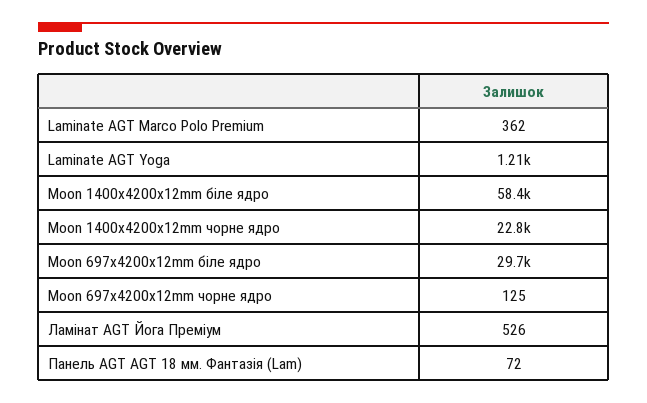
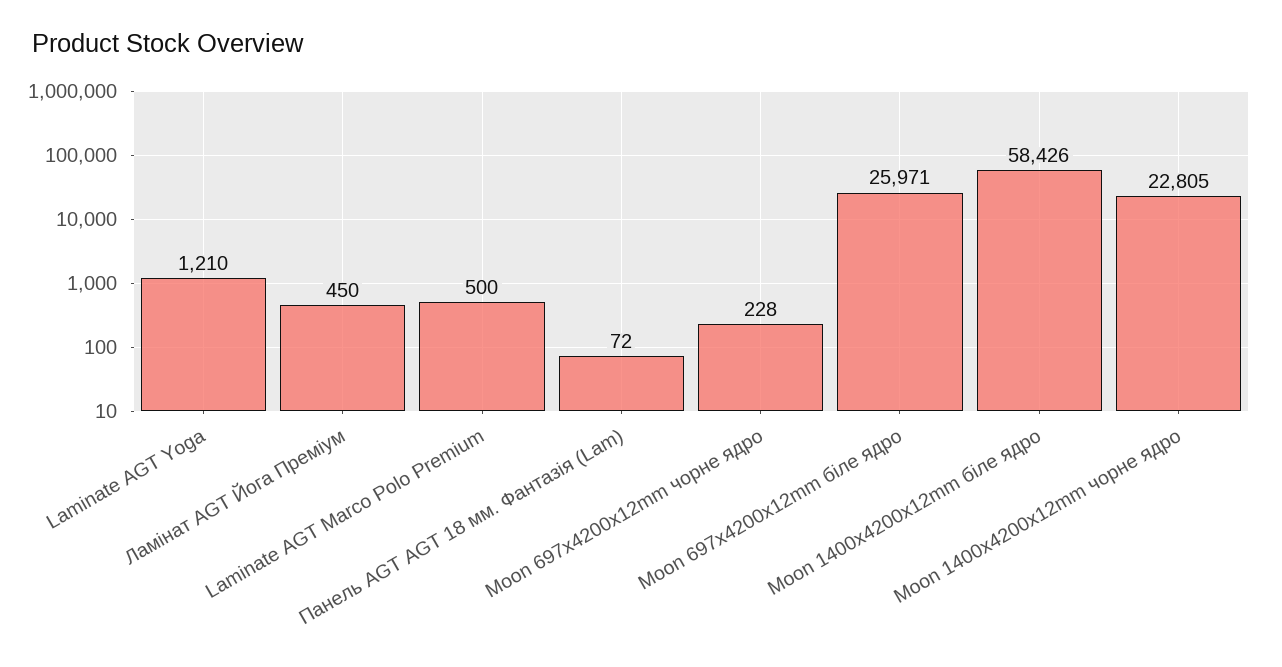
Laminate AGT Marco Polo Premium: 362 -> 500
Moon 697x4200x12mm біле ядро: 29700 -> 25971
Moon 697x4200x12mm чорне ядро: 125 -> 228
Ламінат AGT Йога Преміум: 526 -> 450

